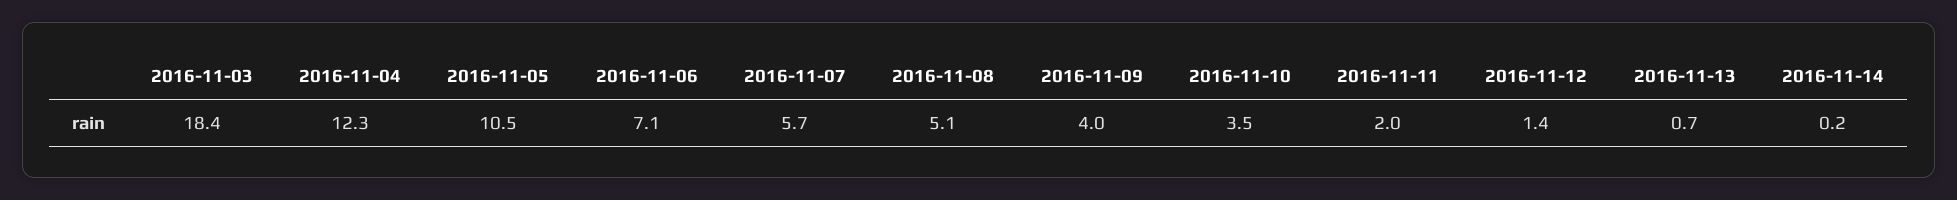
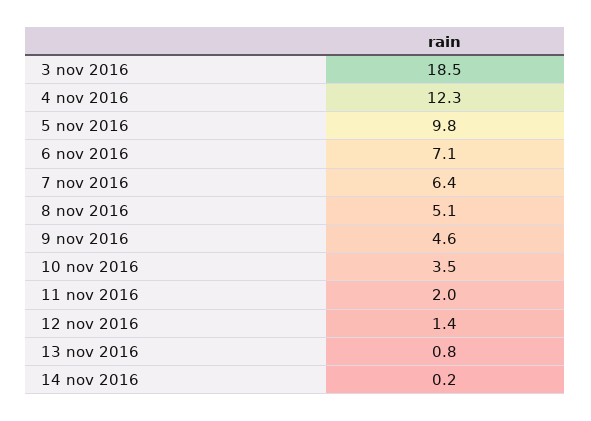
2016-11-03: 18.4 -> 18.5
2016-11-05: 10.5 -> 9.8
2016-11-07: 5.7 -> 6.4
2016-11-09: 4 -> 4.6
2016-11-13: 0.7 -> 0.8

